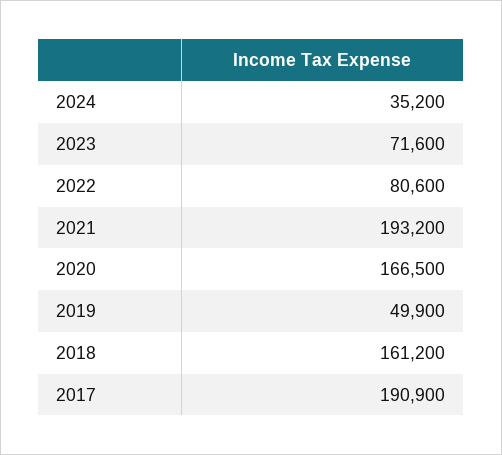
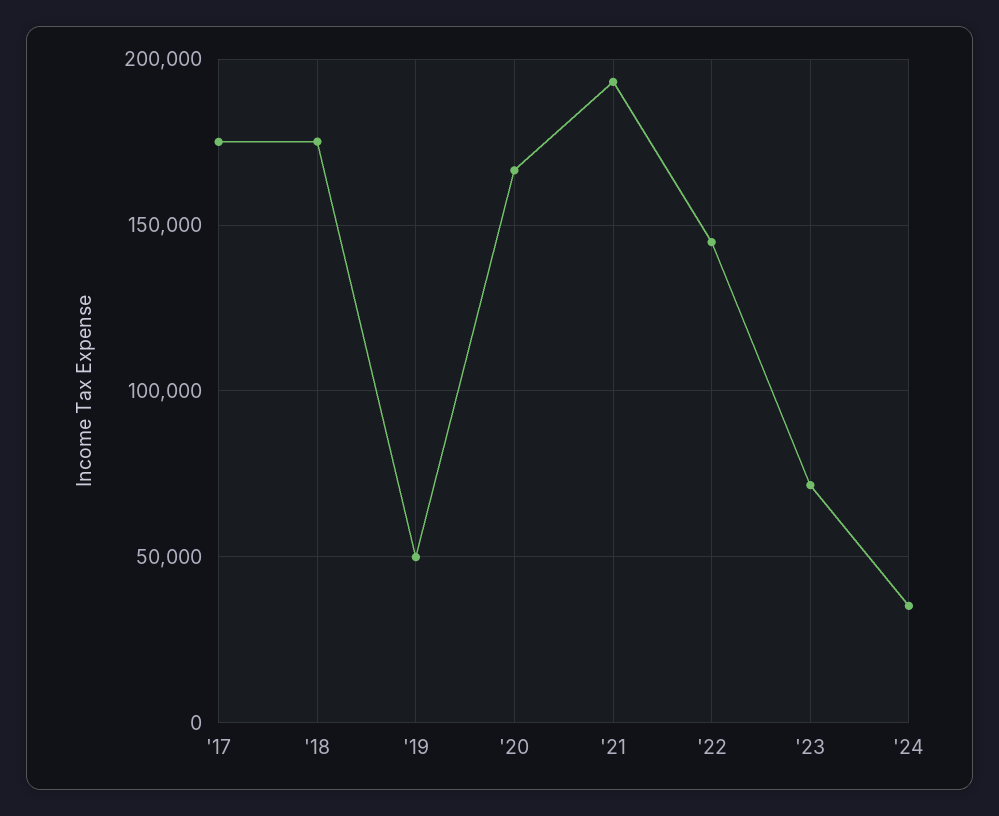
2022: 80600 -> 145000
2018: 161200 -> 175000
2017: 190900 -> 175000

